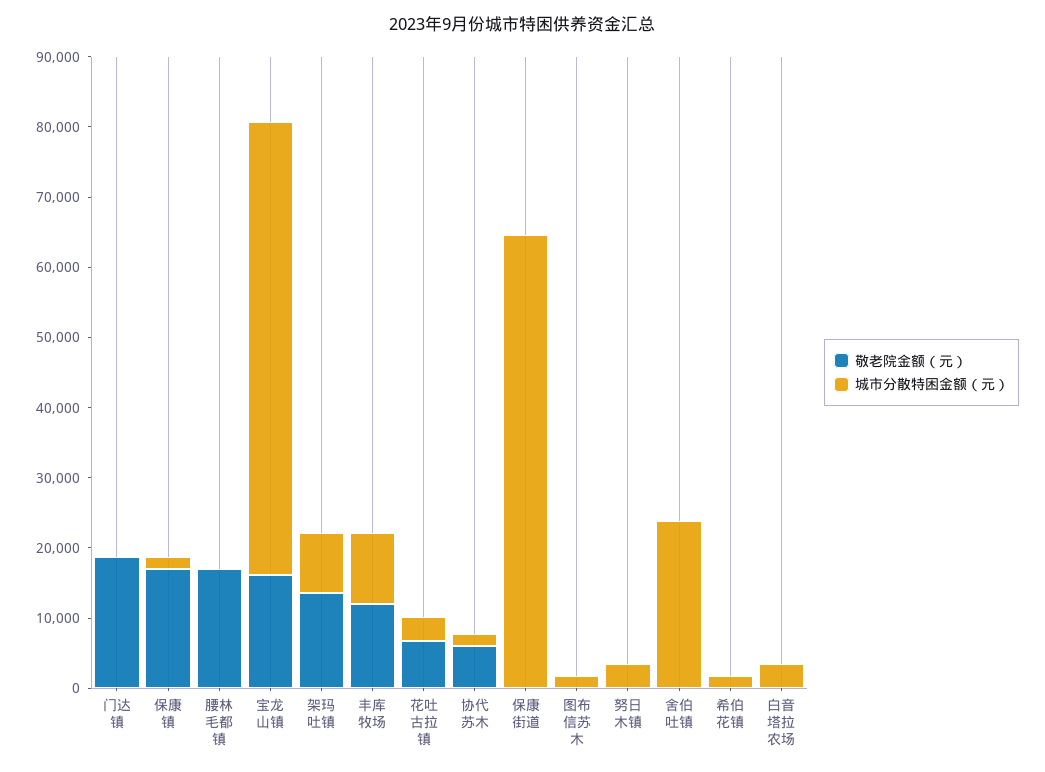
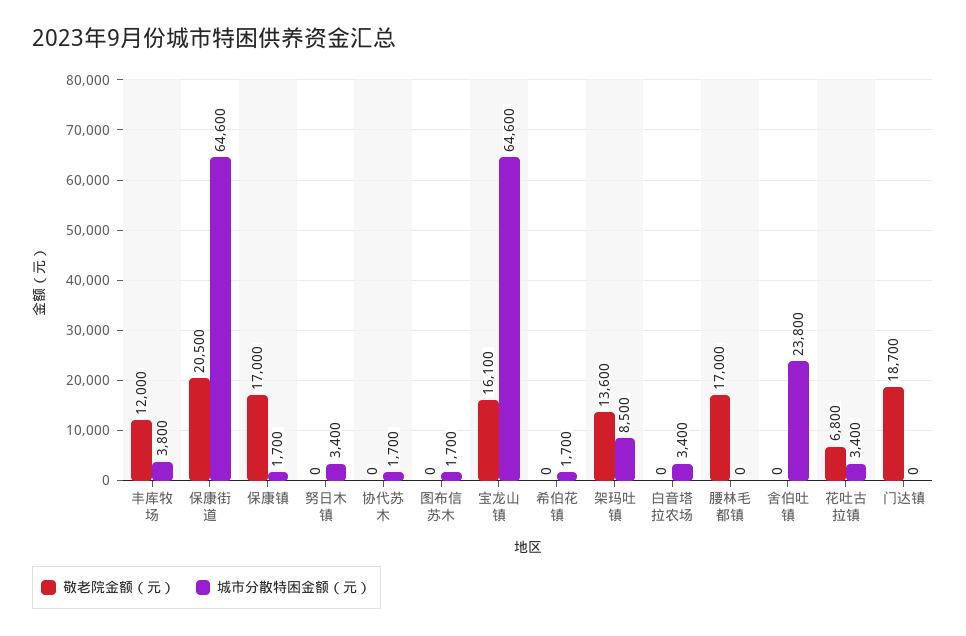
城市分散特困金额（元）, 丰库牧场: 10000 -> 3800
敬老院金额（元）, 协代苏木: 6000 -> 0
敬老院金额（元）, 保康街道: 0 -> 20500

